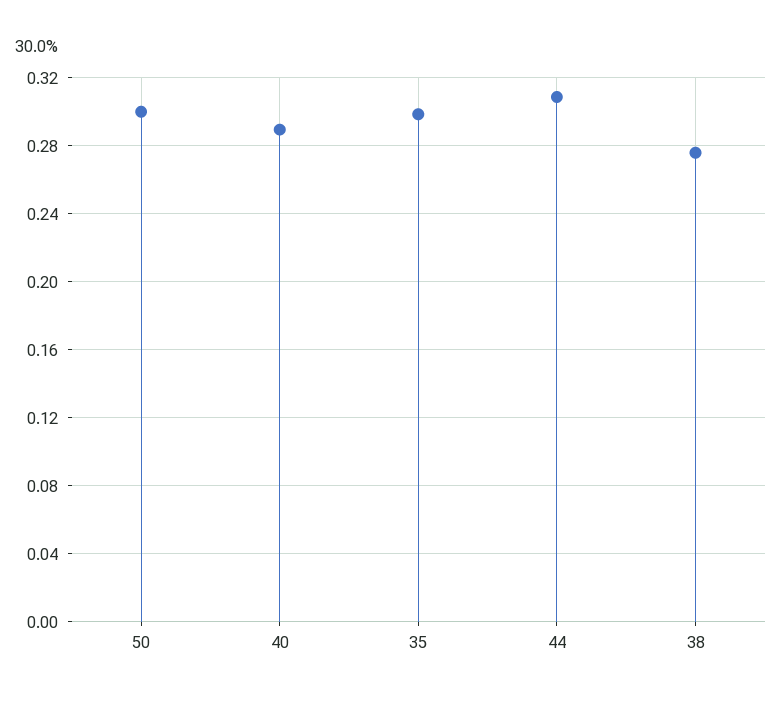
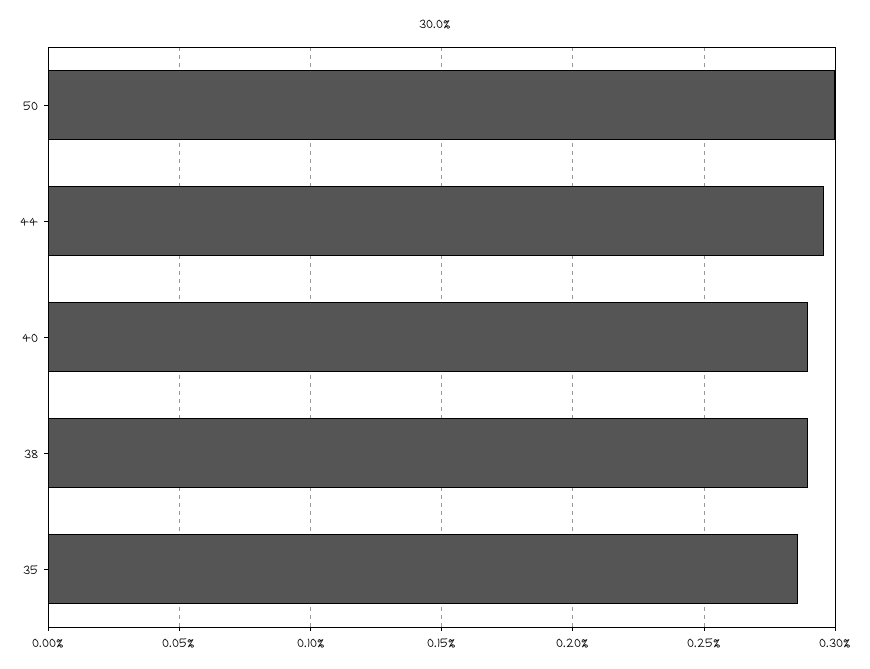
35: 0.3 -> 0.285
44: 0.31 -> 0.295
38: 0.275 -> 0.29

